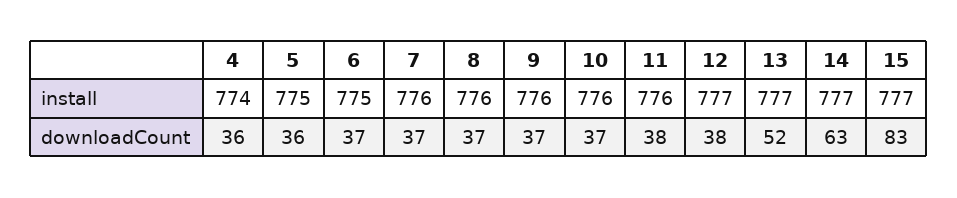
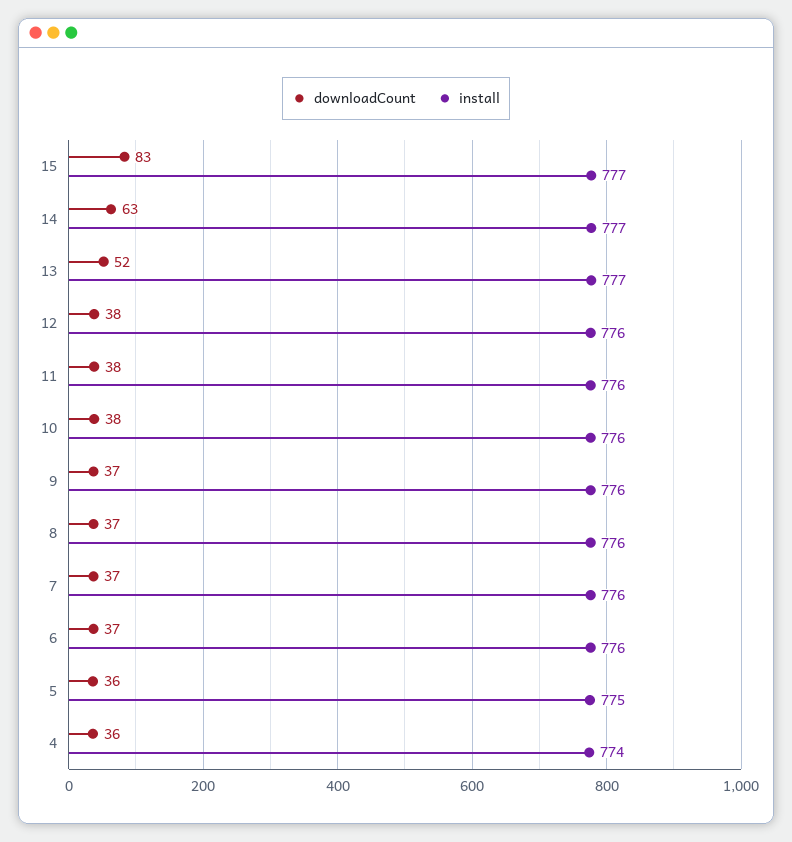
install, 6: 775 -> 776
install, 12: 777 -> 776
downloadCount, 10: 37 -> 38

